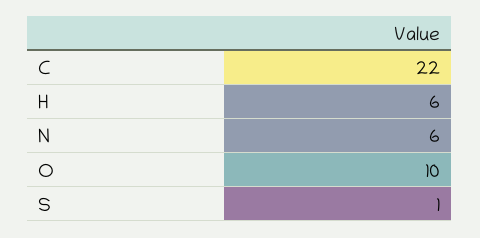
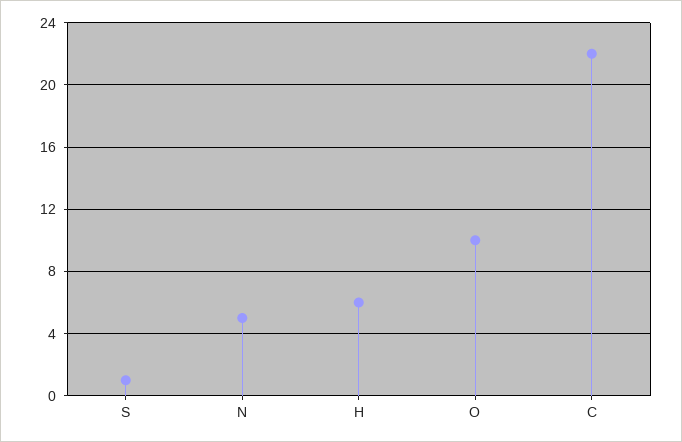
N: 6 -> 5

